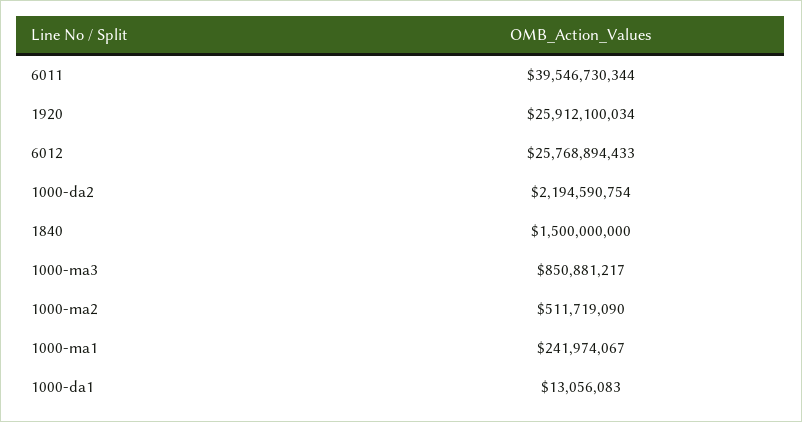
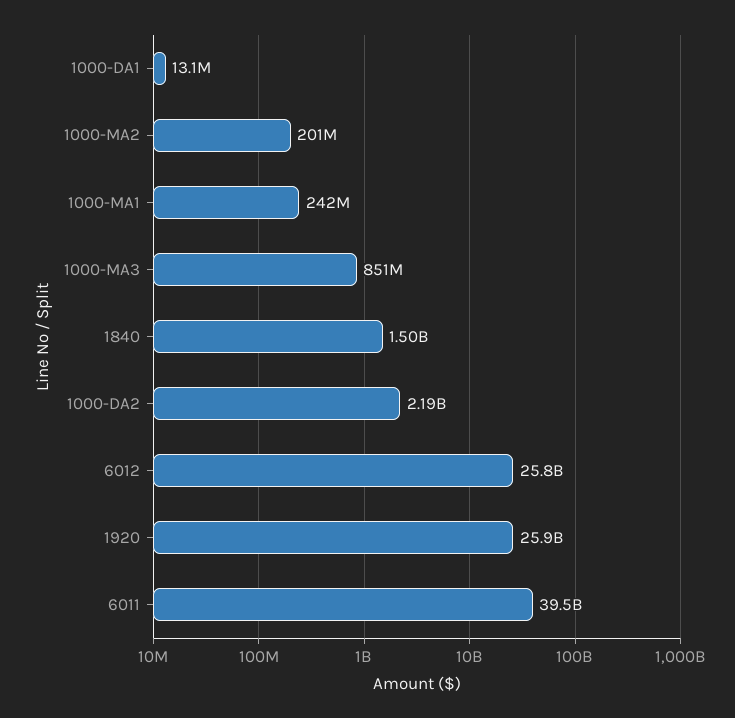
1000-ma2: 511719090 -> 201000000

